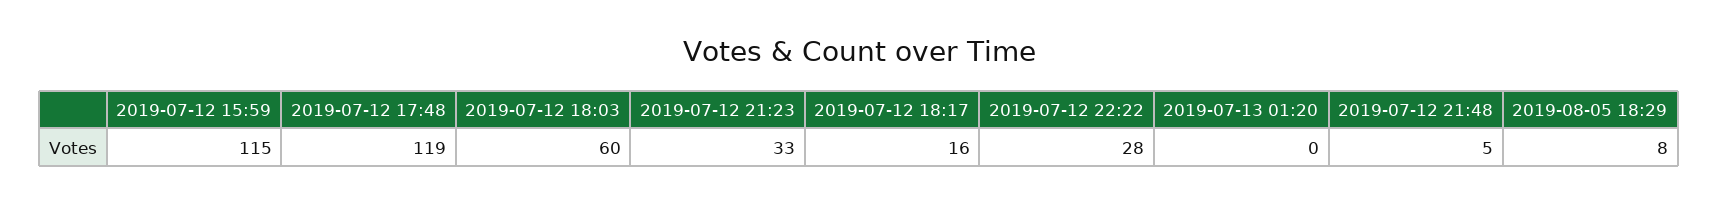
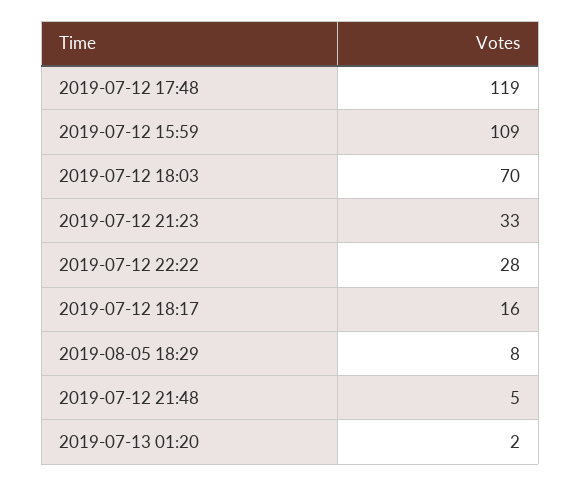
2019-07-12 15:59: 115 -> 109
2019-07-12 18:03: 60 -> 70
2019-07-13 01:20: 0 -> 2

